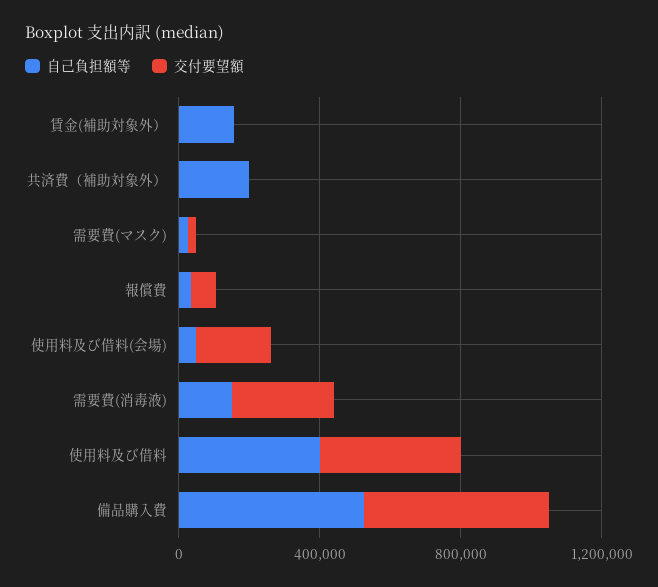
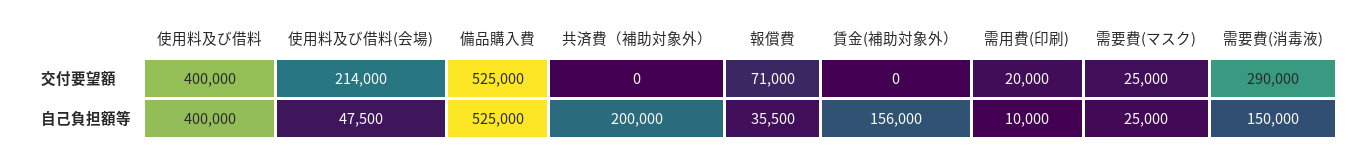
交付要望額, 需用費(印刷): none -> 20000
自己負担額等, 需用費(印刷): none -> 10000

